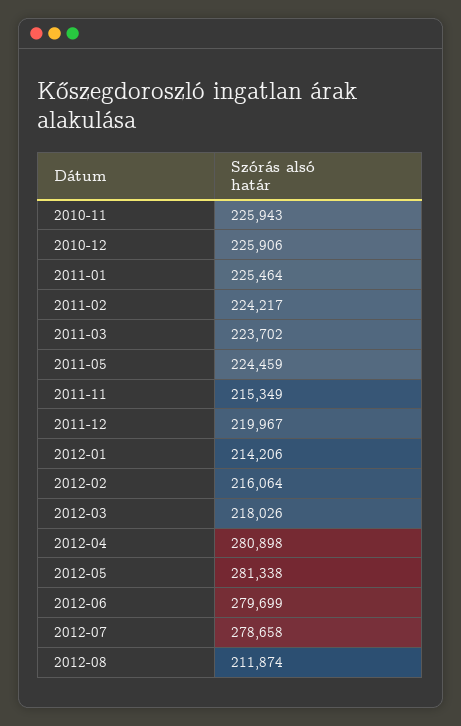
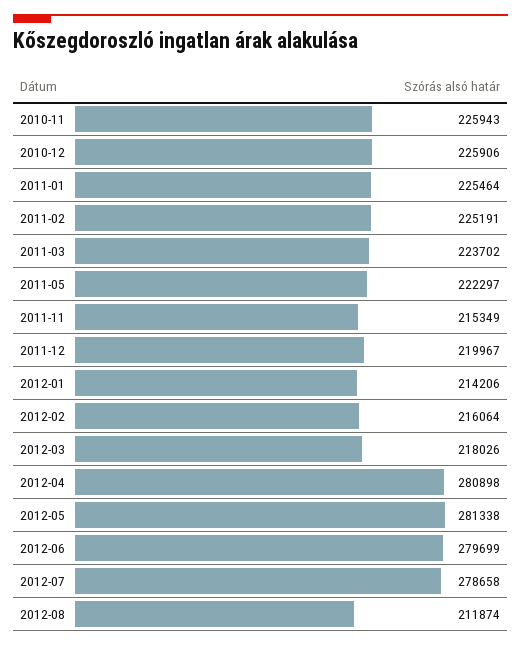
2011-02: 224217 -> 225191
2011-05: 224459 -> 222297

